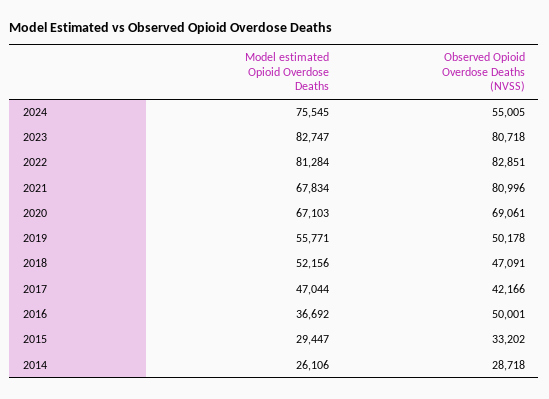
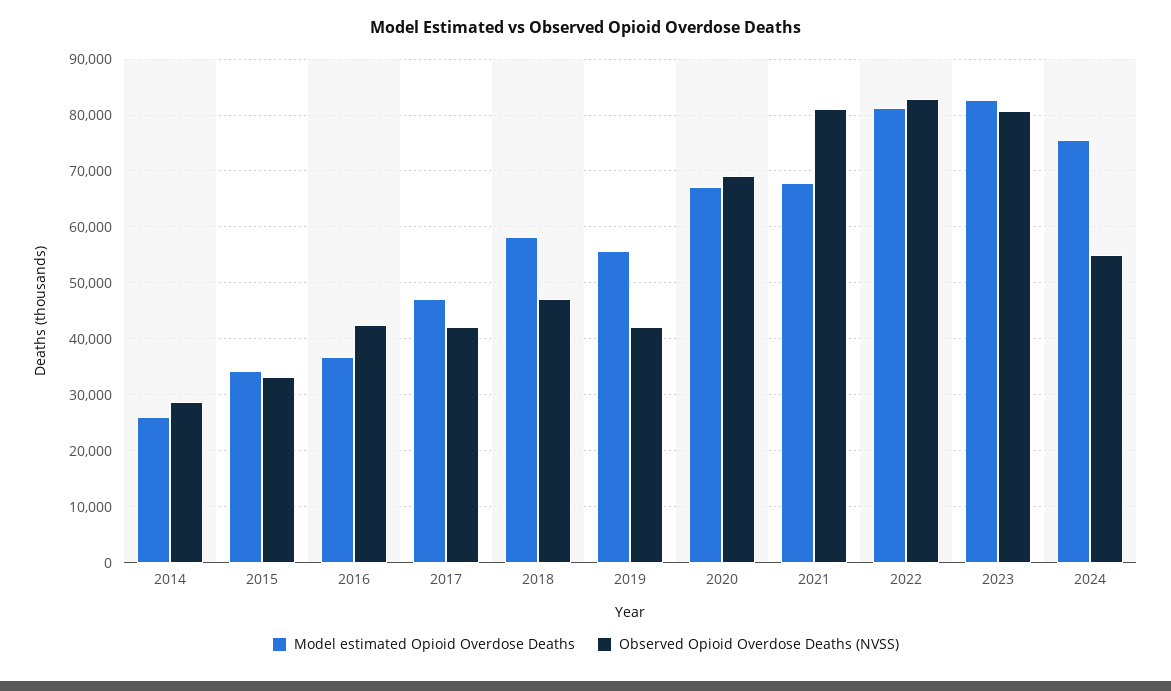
Observed Opioid Overdose Deaths (NVSS), 2019: 50178 -> 42000
Model estimated Opioid Overdose Deaths, 2018: 52156 -> 58000
Observed Opioid Overdose Deaths (NVSS), 2016: 50001 -> 42000
Model estimated Opioid Overdose Deaths, 2015: 29447 -> 34000

